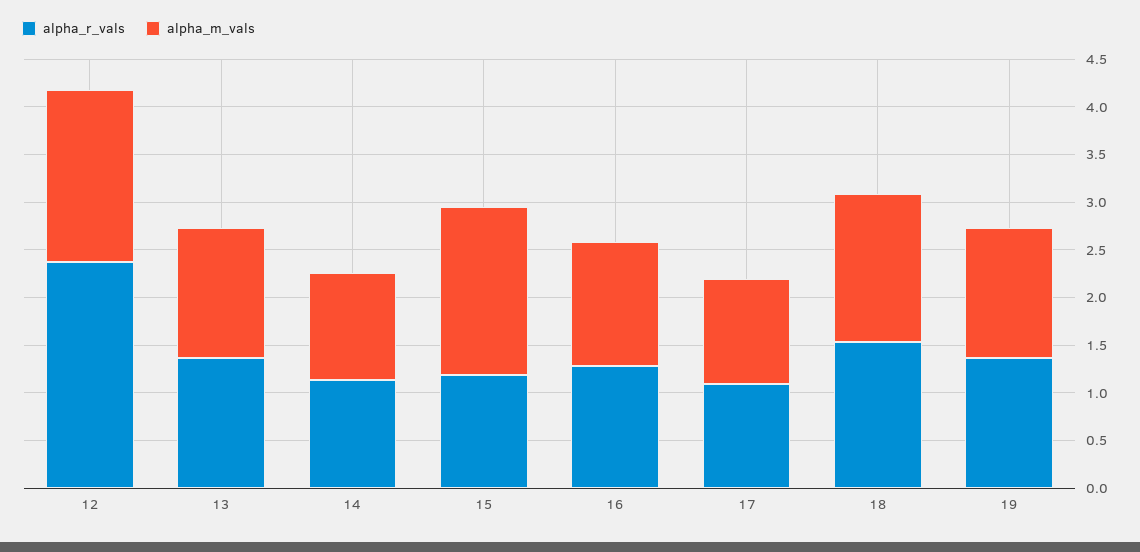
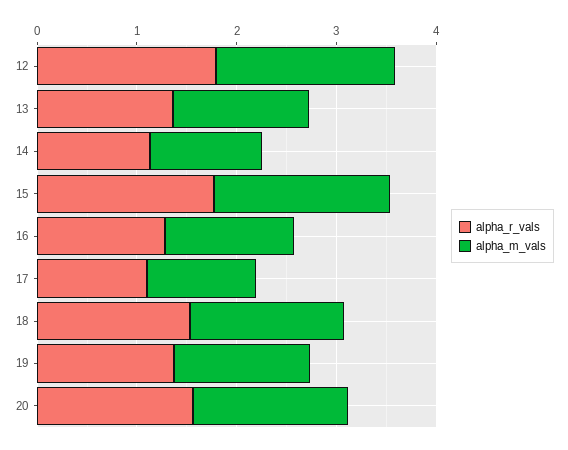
alpha_r_vals, 12: 2.4 -> 1.8
alpha_r_vals, 15: 1.2 -> 1.8
alpha_r_vals, 20: none -> 1.6
alpha_m_vals, 20: none -> 1.6

